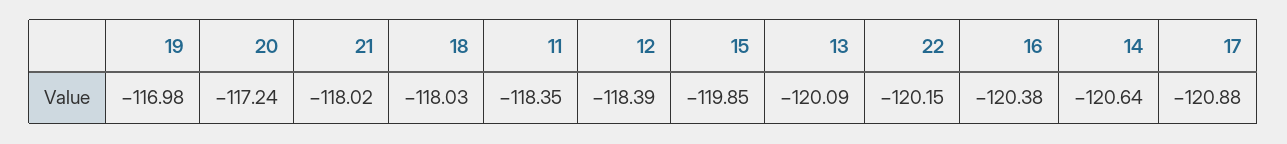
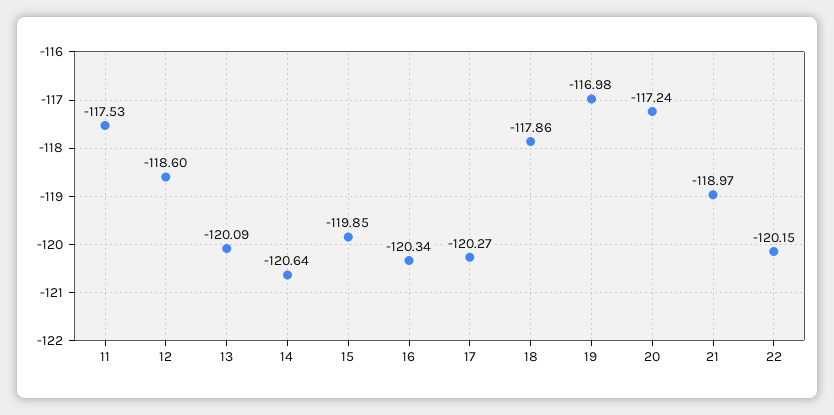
21: -118.02 -> -118.97
18: -118.03 -> -117.86
11: -118.35 -> -117.53
12: -118.39 -> -118.6
16: -120.38 -> -120.34
17: -120.88 -> -120.27

